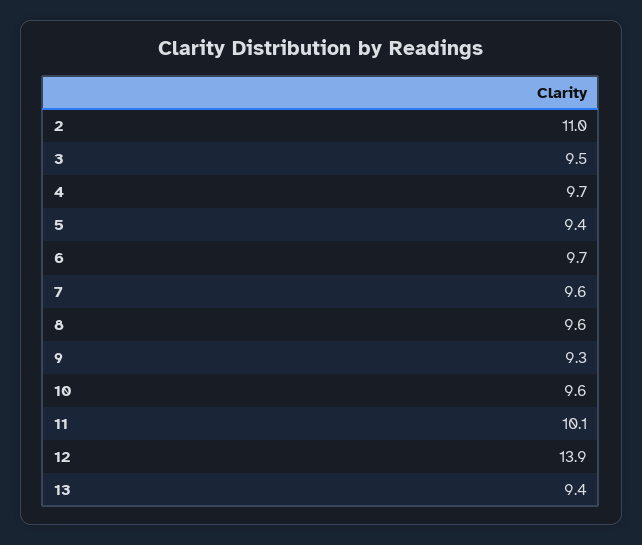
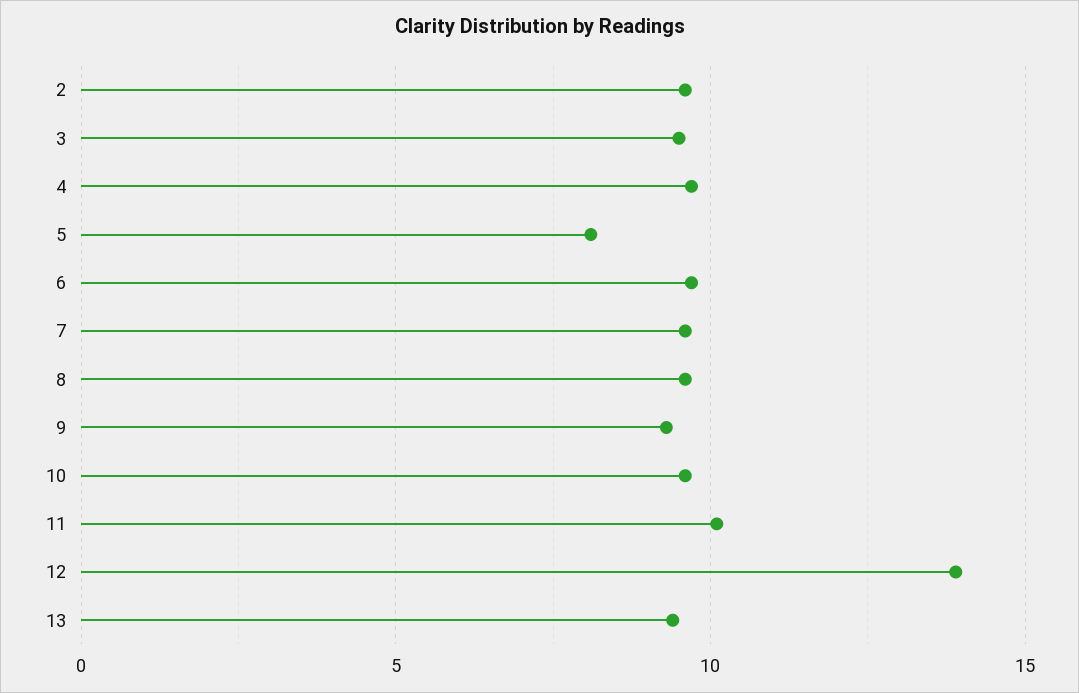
2: 11 -> 9.5
5: 9.4 -> 8

